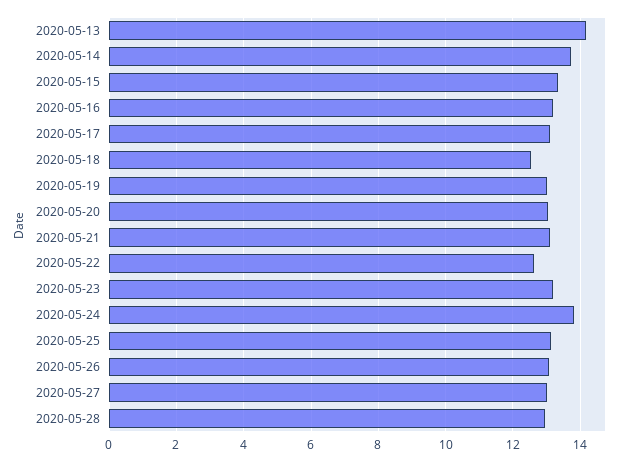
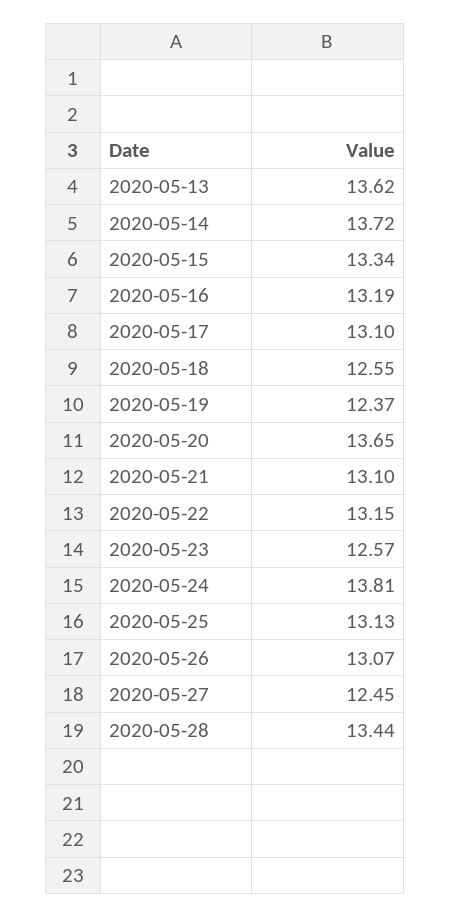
2020-05-13: 14.2 -> 13.62
2020-05-19: 13 -> 12.37
2020-05-20: 13 -> 13.65
2020-05-22: 12.6 -> 13.15
2020-05-23: 13.2 -> 12.57
2020-05-27: 13 -> 12.45
2020-05-28: 13 -> 13.44

